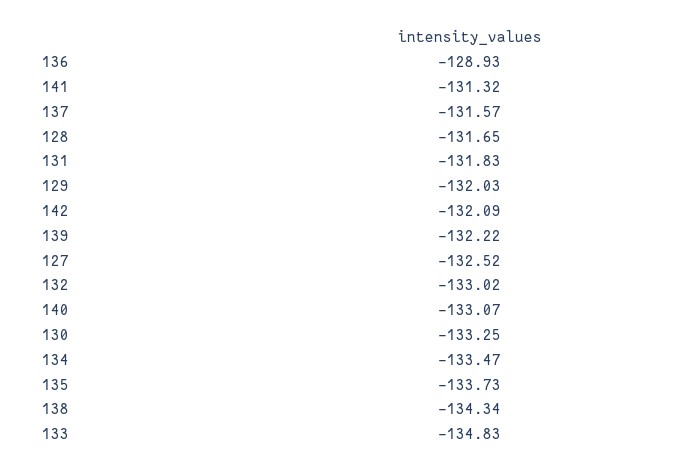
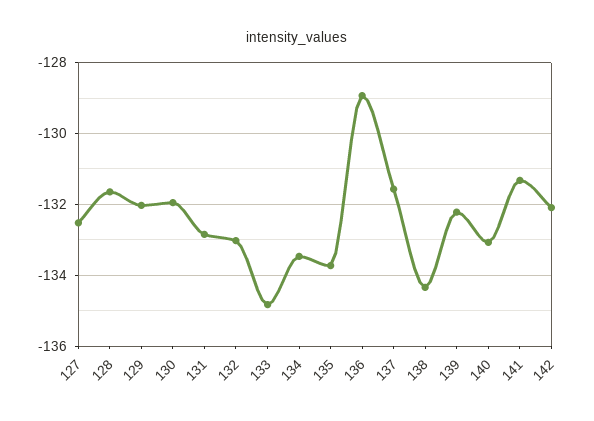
131: -131.83 -> -132.8
130: -133.25 -> -132

